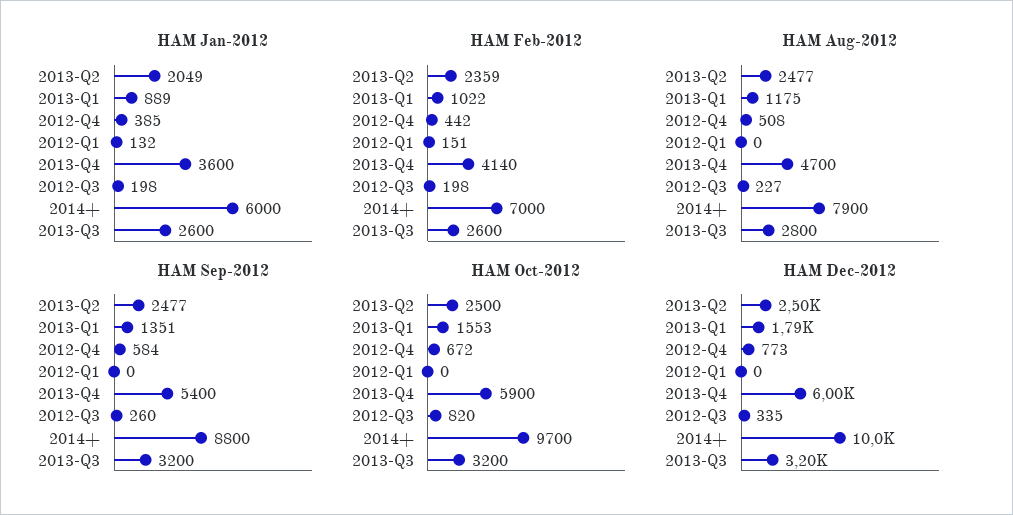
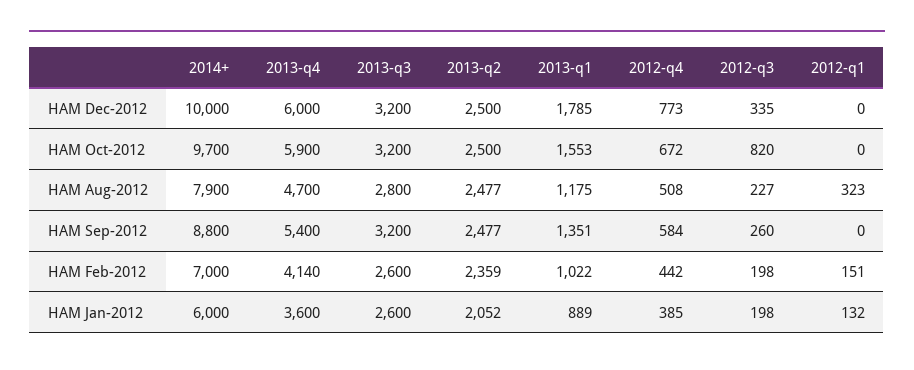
HAM Jan-2012, 2013-Q2: 2049 -> 2052
HAM Aug-2012, 2012-Q1: 0 -> 323

